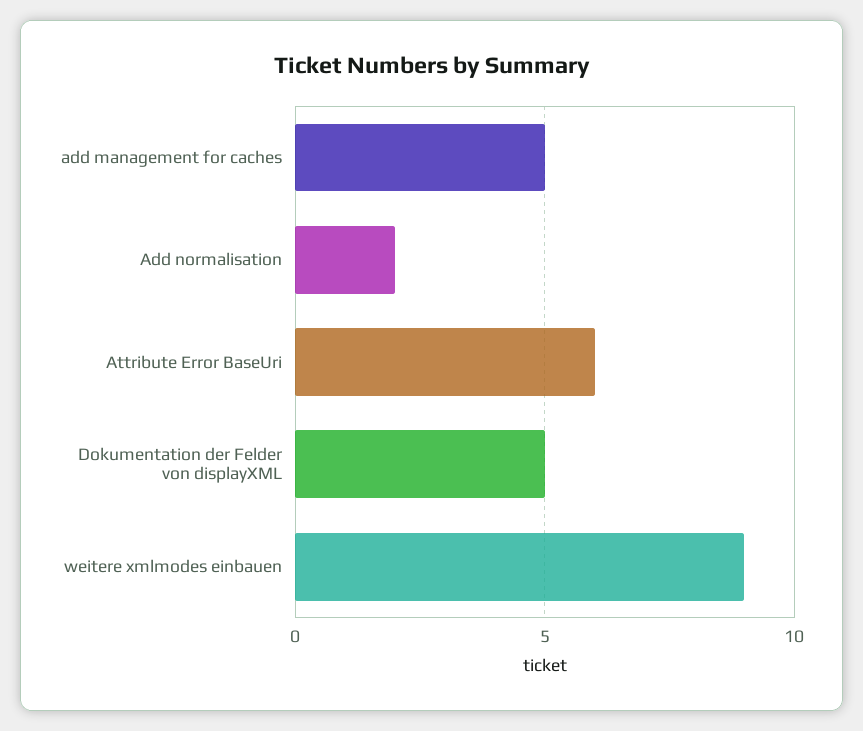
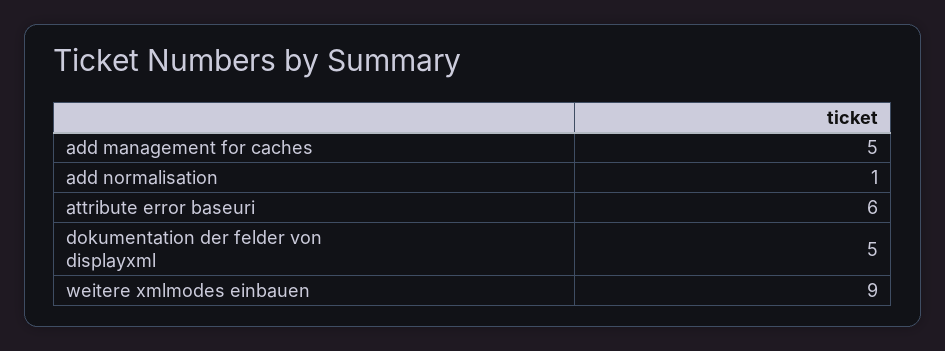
Add normalisation: 2 -> 1

